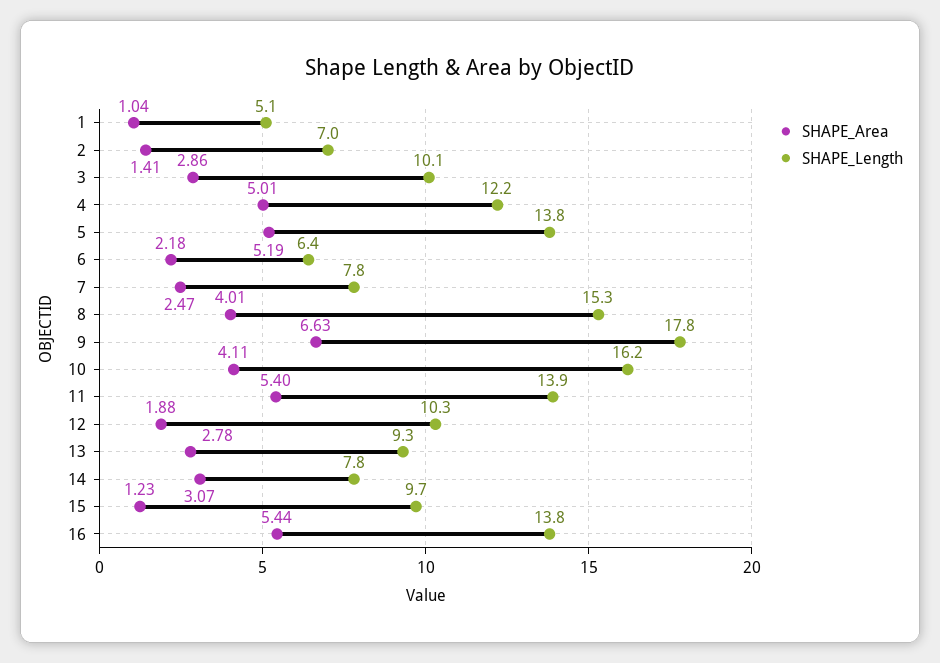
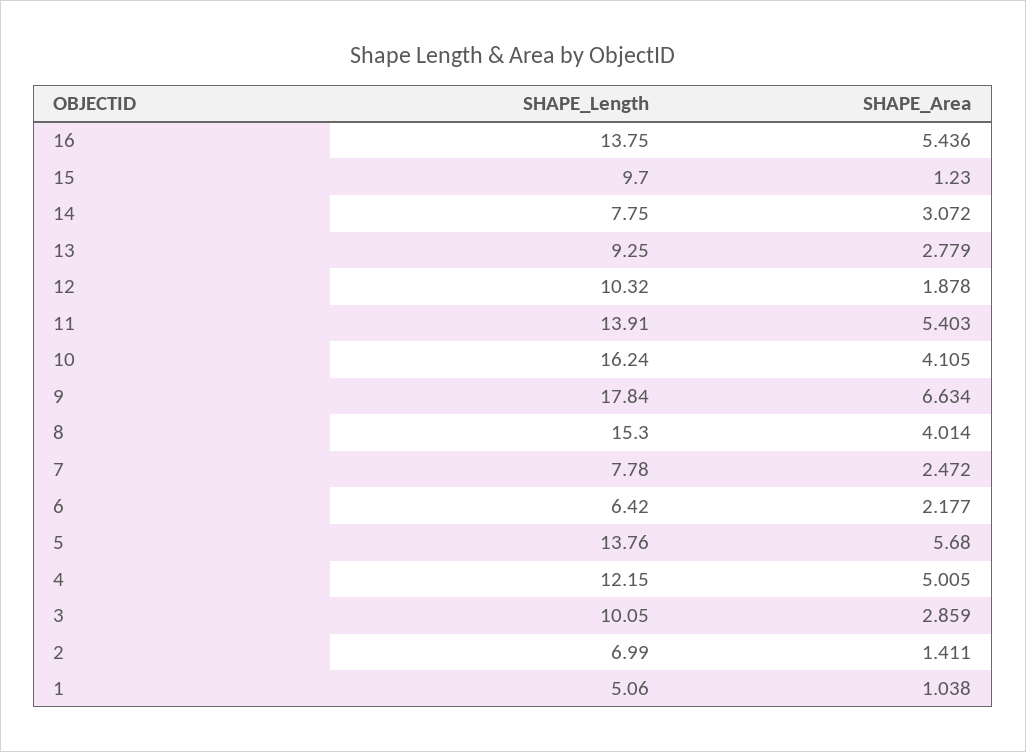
SHAPE_Area, 5: 5.19 -> 5.68

